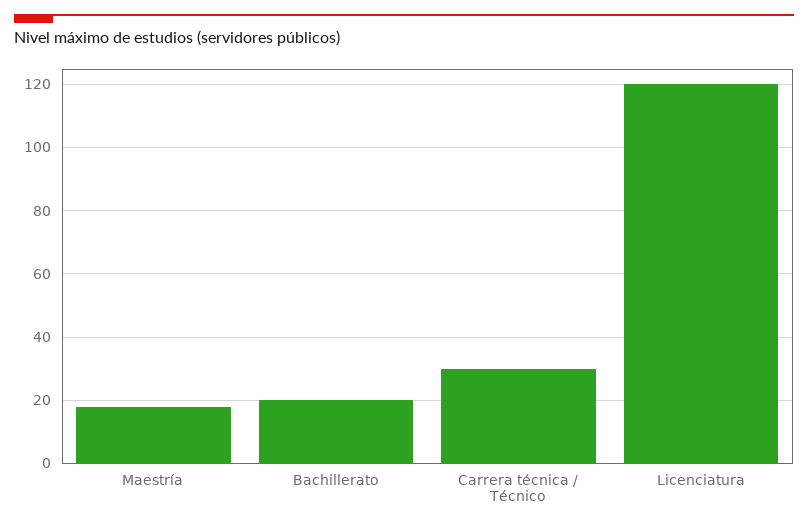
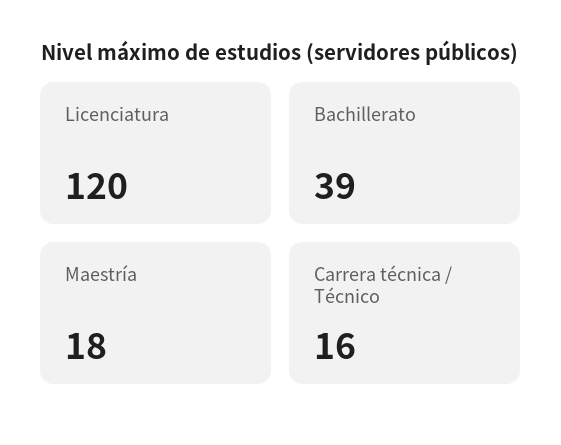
Bachillerato: 20 -> 39
Carrera técnica / Técnico: 30 -> 16

